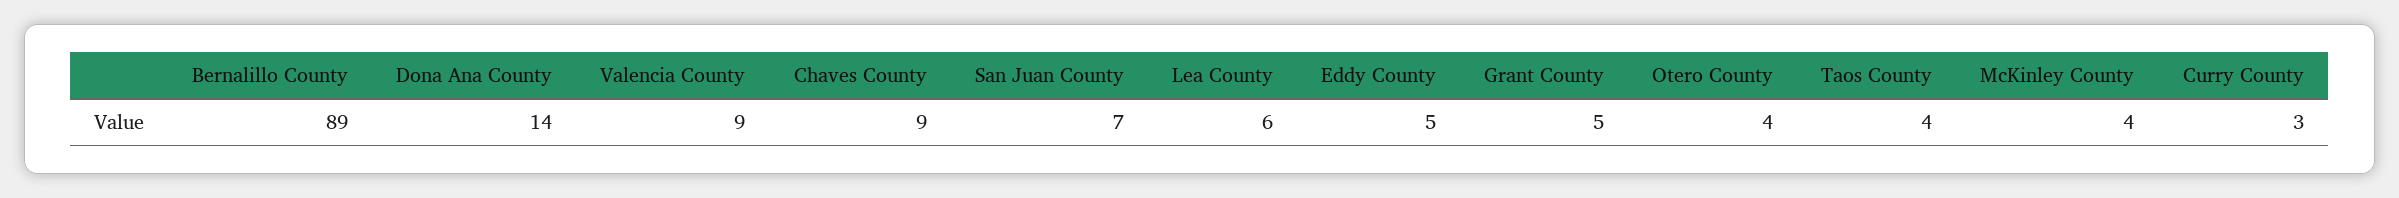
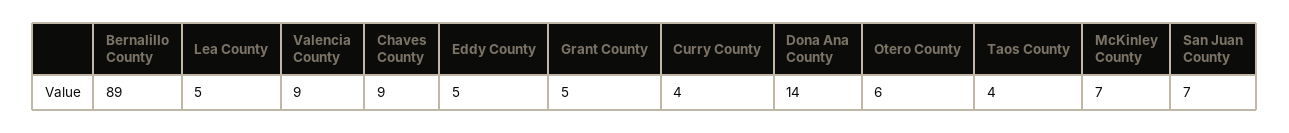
Lea County: 6 -> 5
Otero County: 4 -> 6
McKinley County: 4 -> 7
Curry County: 3 -> 4

